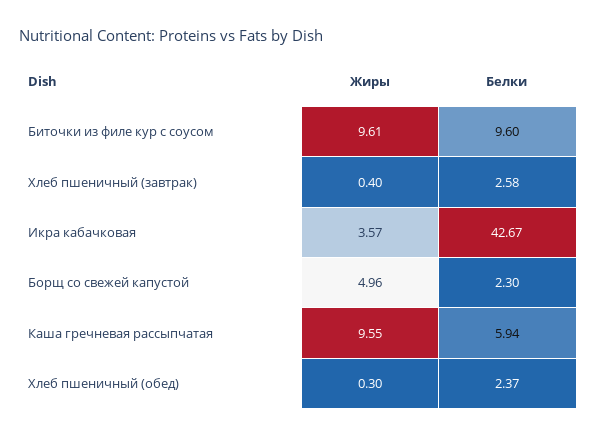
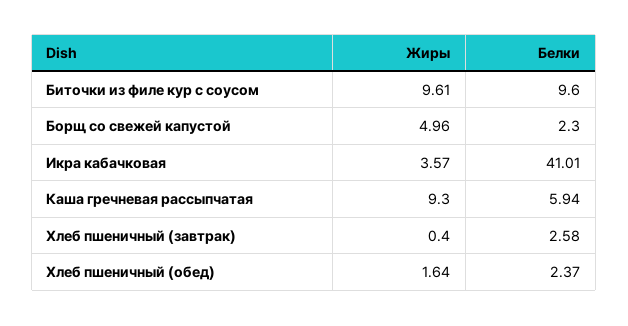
Белки, Икра кабачковая: 42.67 -> 41.01
Жиры, Каша гречневая рассыпчатая: 9.55 -> 9.3
Жиры, Хлеб пшеничный (обед): 0.3 -> 1.64

